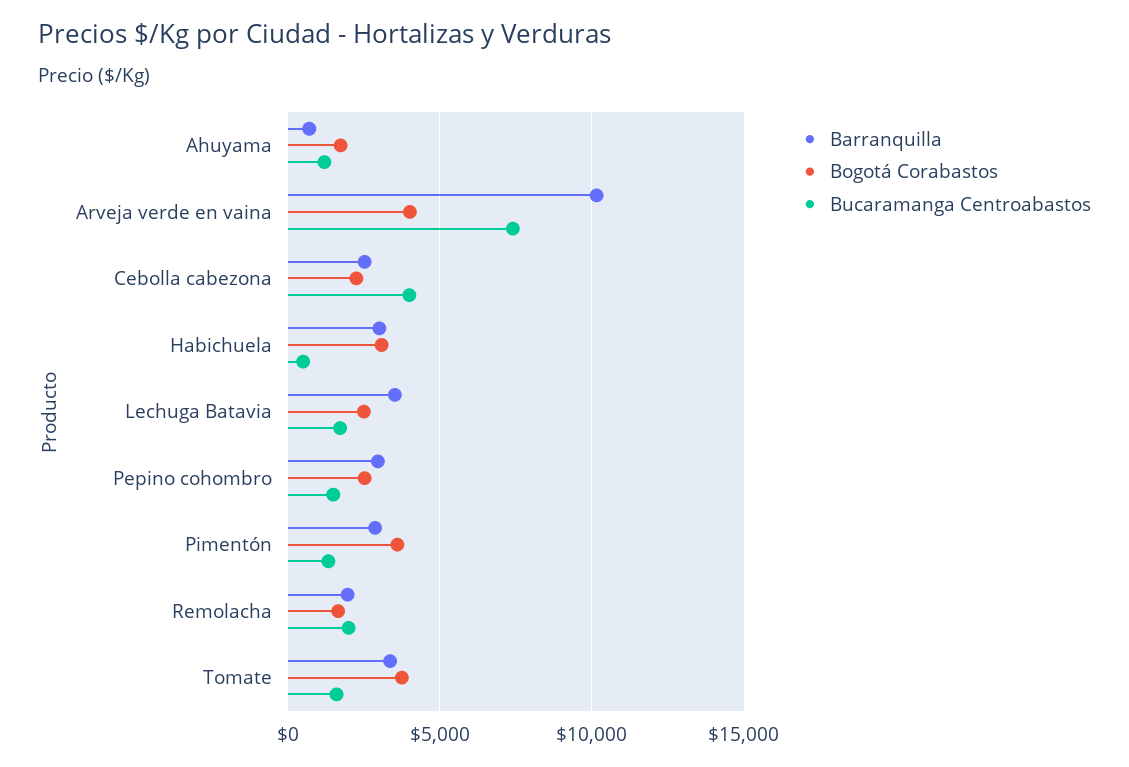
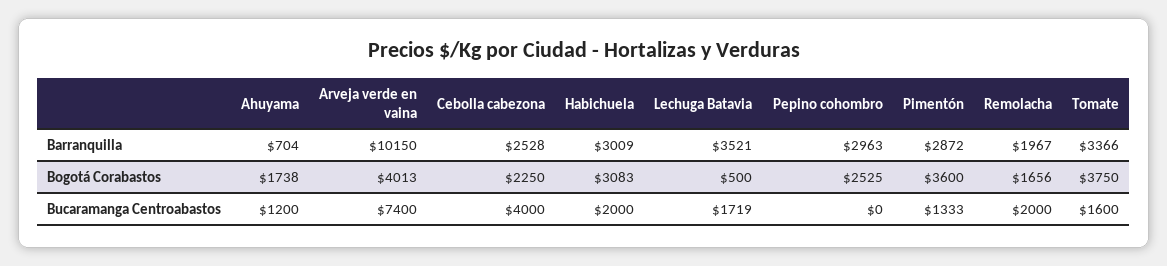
Bucaramanga Centroabastos, Habichuela: 500 -> 2000
Bogotá Corabastos, Lechuga Batavia: 2500 -> 500
Bucaramanga Centroabastos, Pepino cohombro: 1500 -> 0

